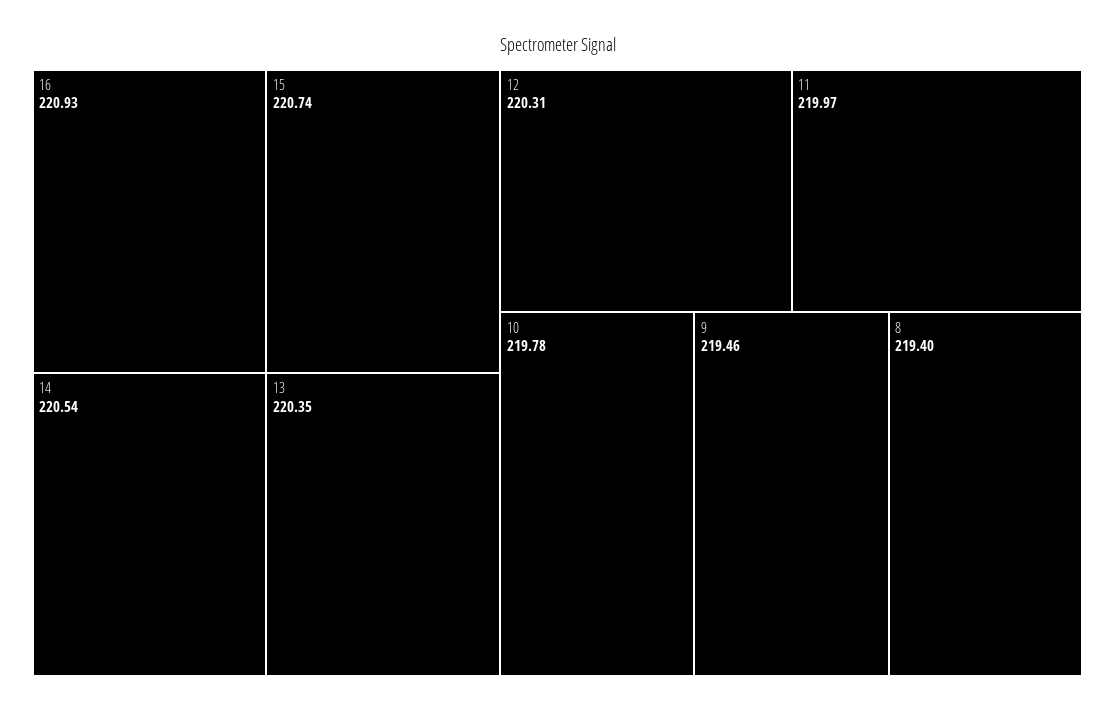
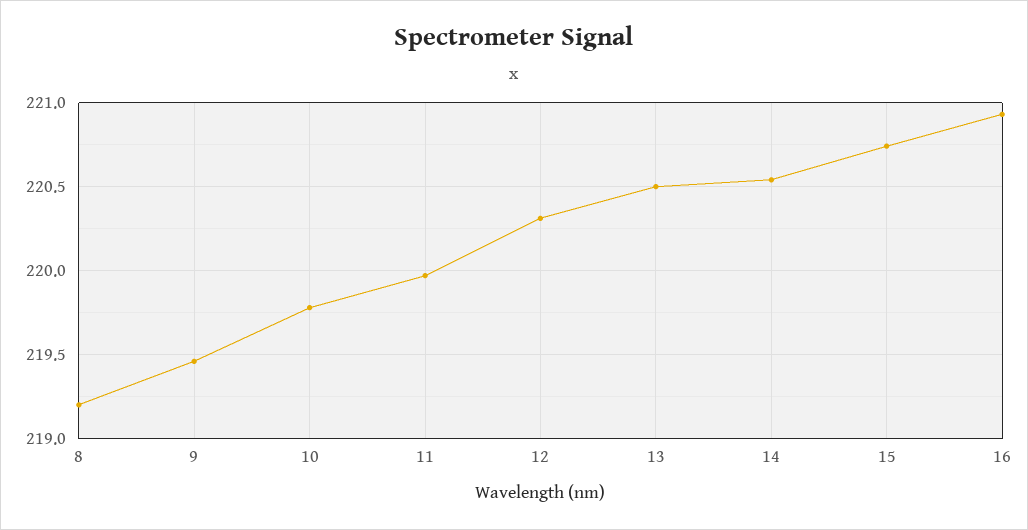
13: 220.35 -> 220.5
8: 219.4 -> 219.2

